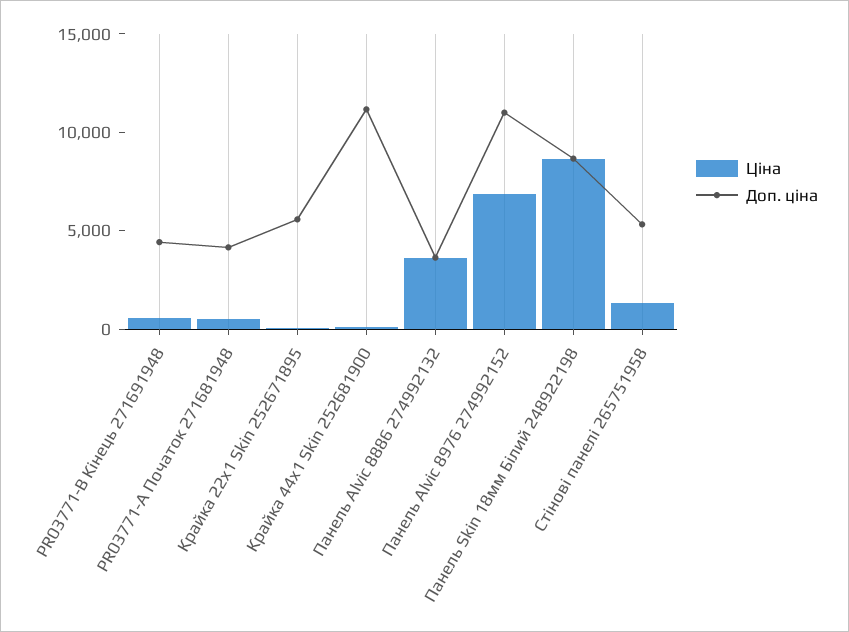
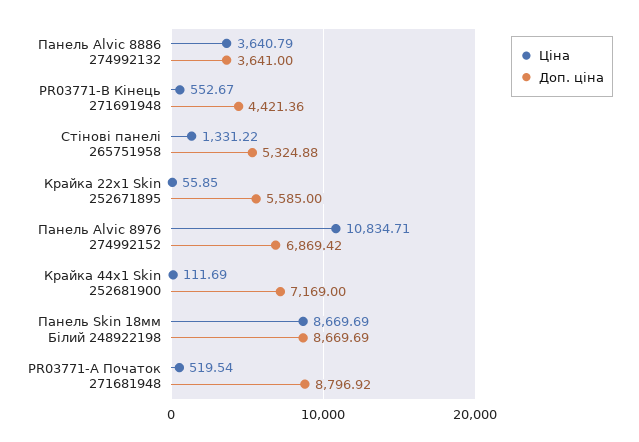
Доп. ціна, PR03771-А Початок 271681948: 4000 -> 8796.92
Доп. ціна, Крайка 44x1 Skin 252681900: 11000 -> 7169
Ціна, Панель Alvic 8976 274992152: 7000 -> 10834.71
Доп. ціна, Панель Alvic 8976 274992152: 11000 -> 6869.42

